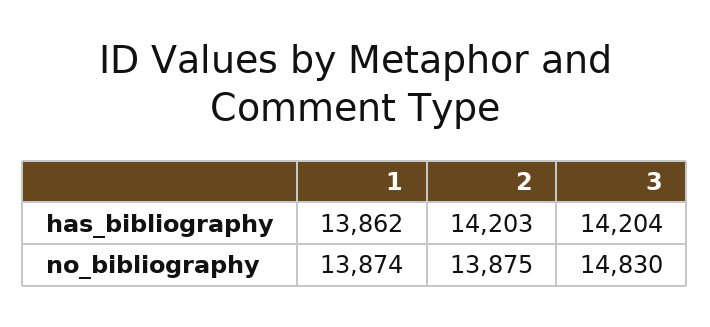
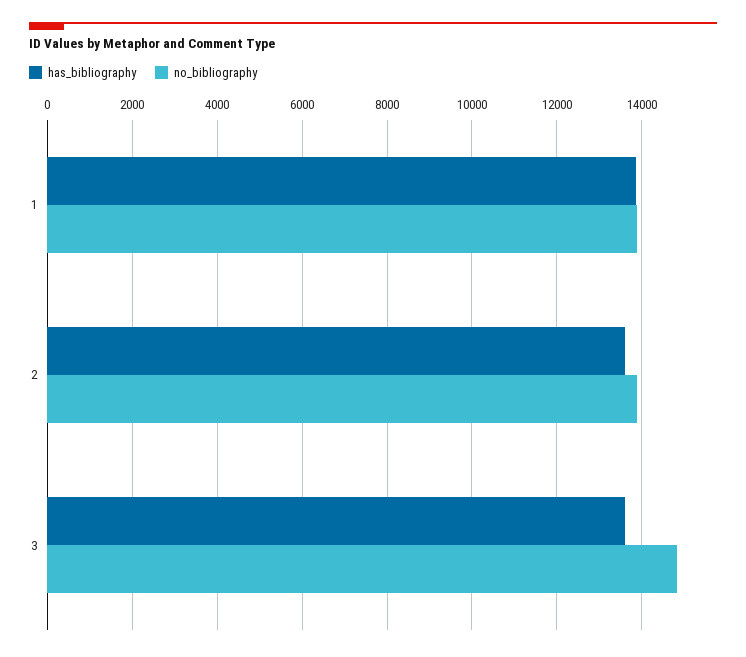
has_bibliography, 2: 14203 -> 13600
has_bibliography, 3: 14204 -> 13600

